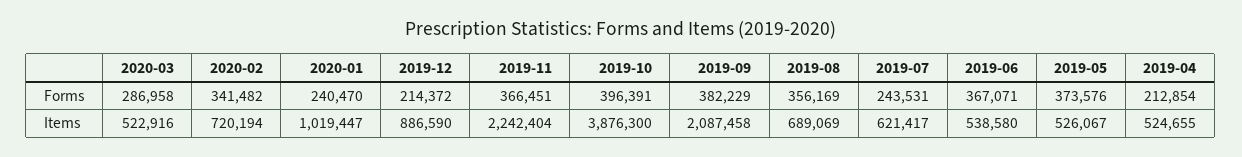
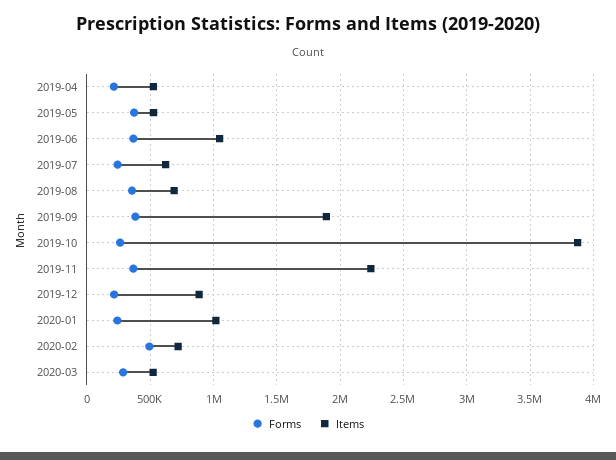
Forms, 2020-02: 341482 -> 500000
Forms, 2019-10: 396391 -> 250000
Items, 2019-09: 2087458 -> 1900000
Items, 2019-06: 538580 -> 1050000

